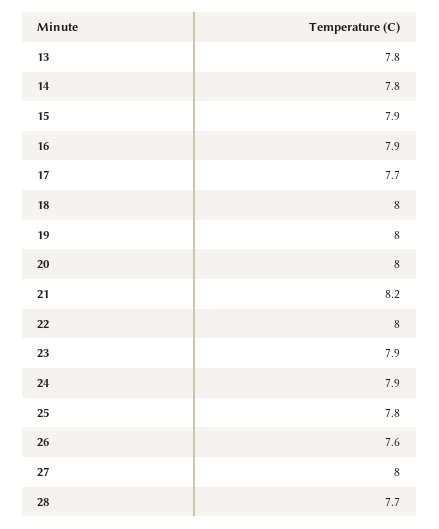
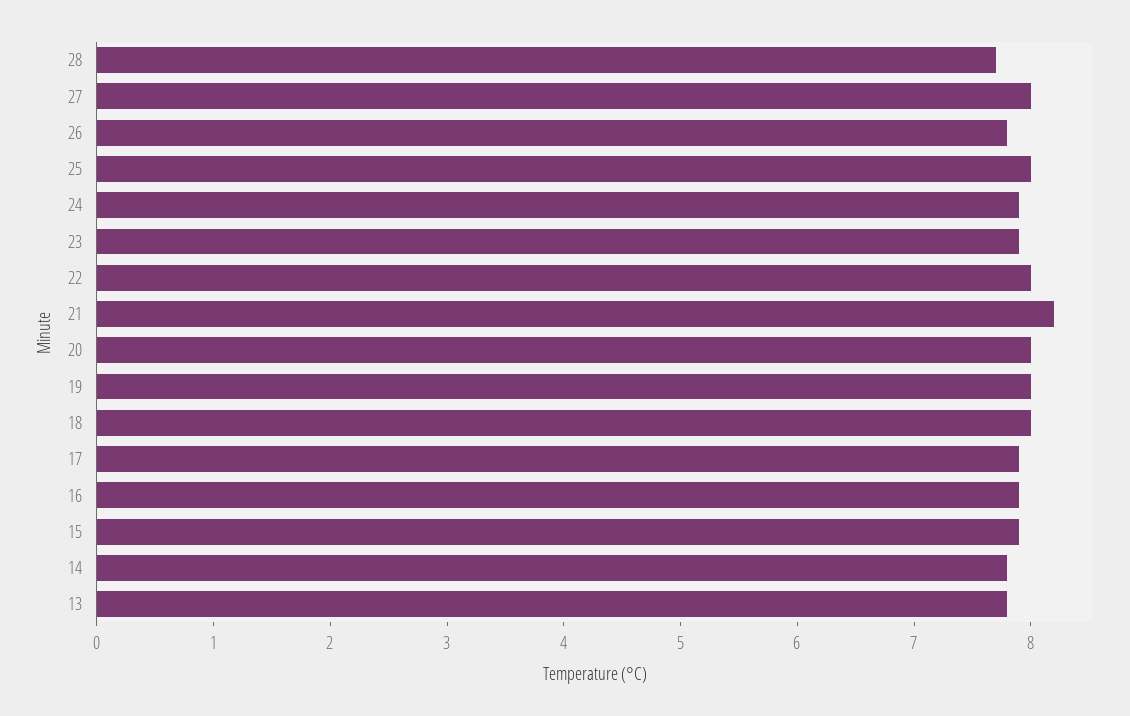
17: 7.7 -> 7.9
25: 7.8 -> 8
26: 7.6 -> 7.8

